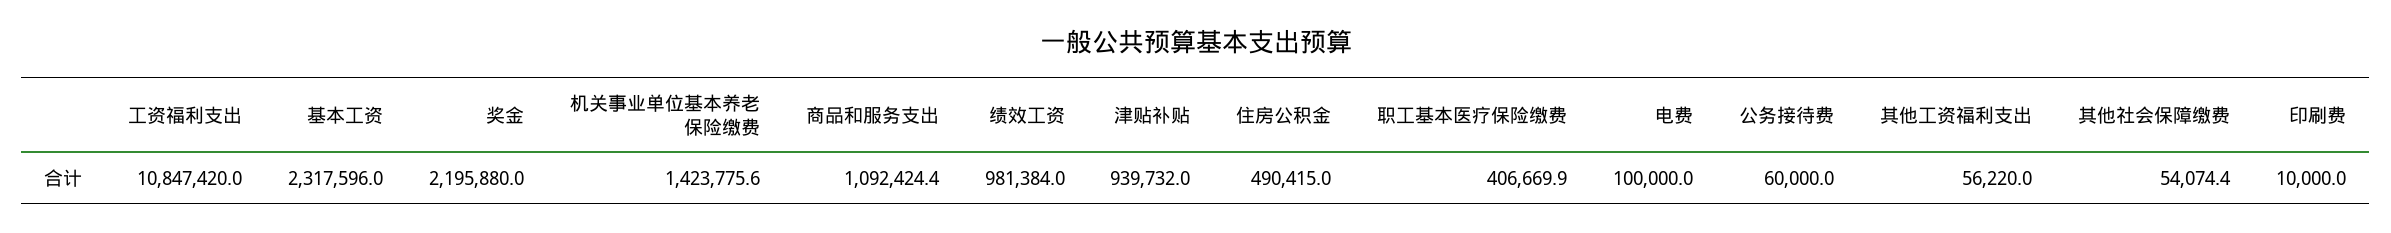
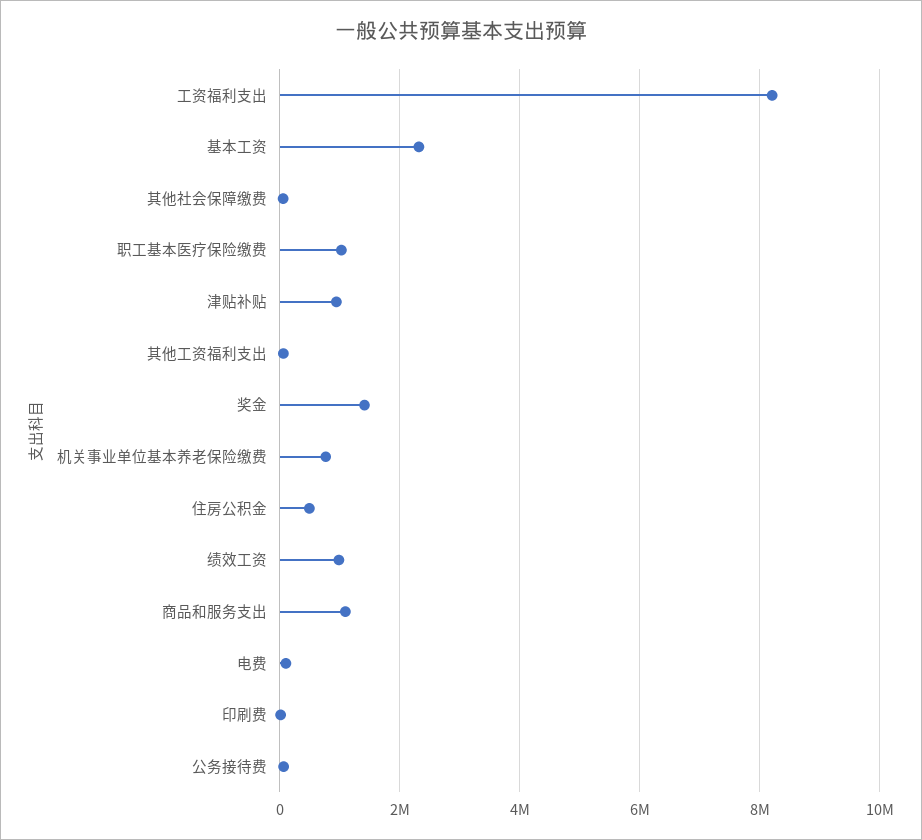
工资福利支出: 10847420 -> 8200000
奖金: 2195880 -> 1400000
机关事业单位基本养老保险缴费: 1423775.6 -> 800000
职工基本医疗保险缴费: 406669.9 -> 1000000

